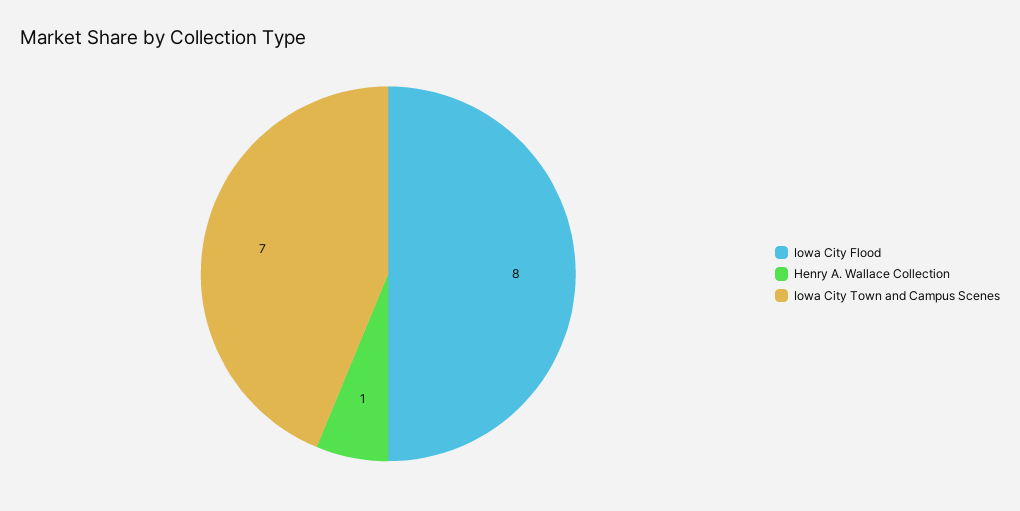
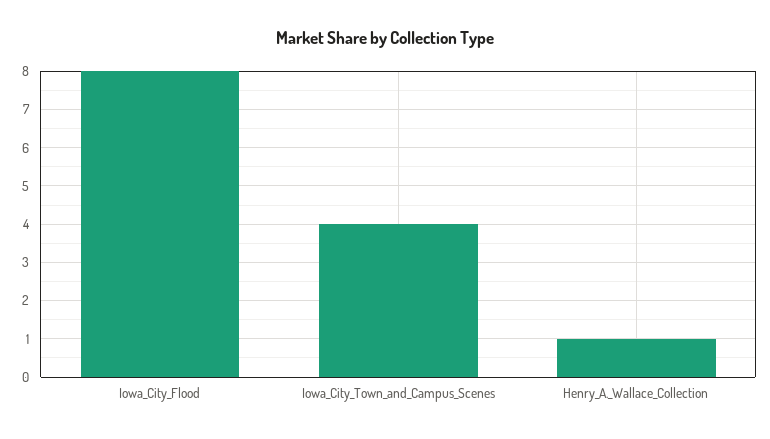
Iowa City Town and Campus Scenes: 7 -> 4

